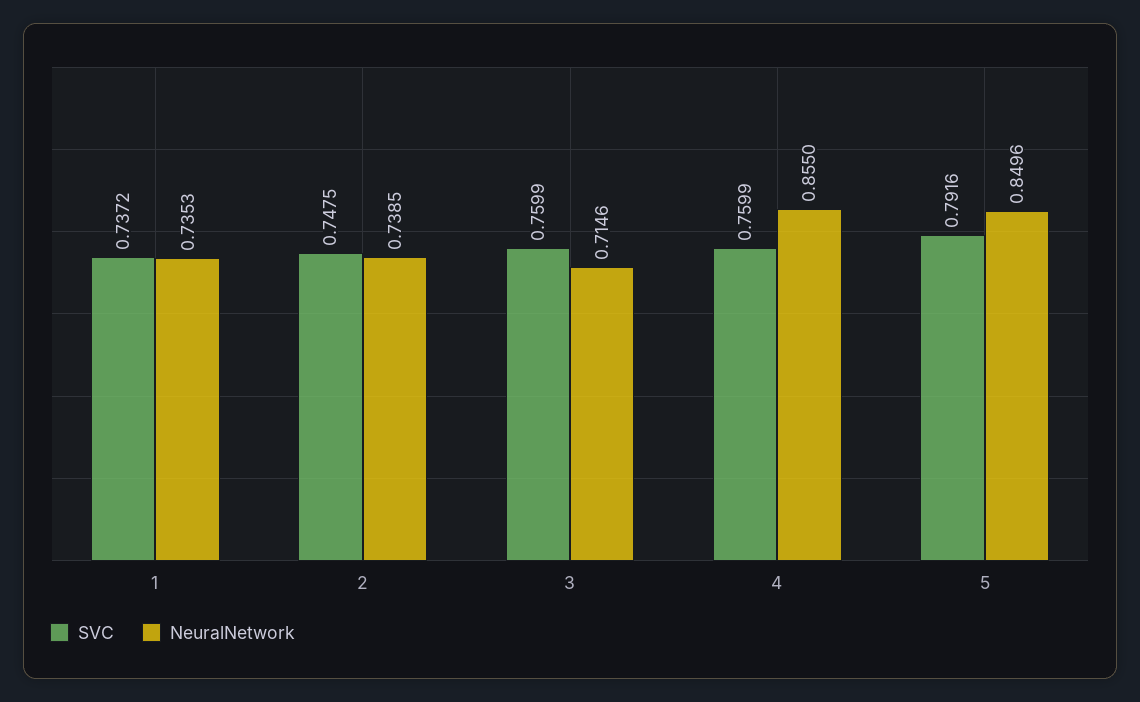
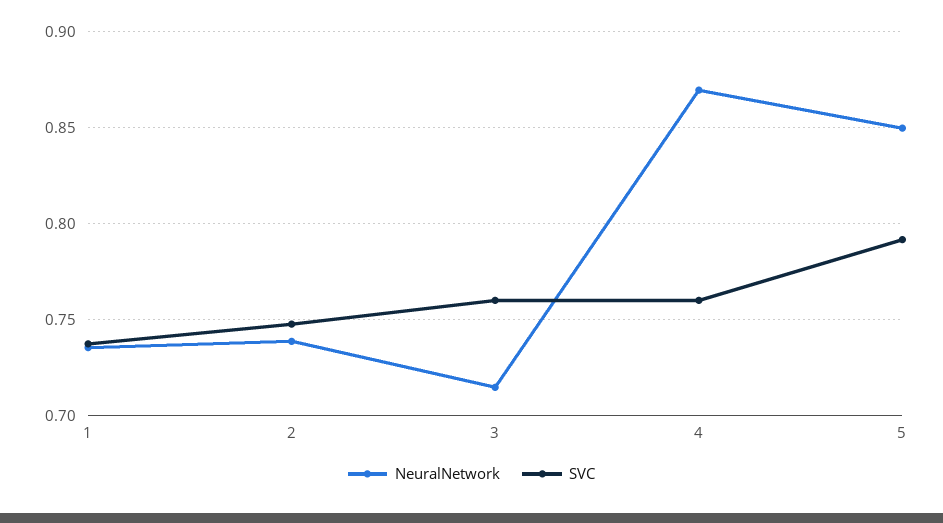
NeuralNetwork, 4: 0.855 -> 0.87

